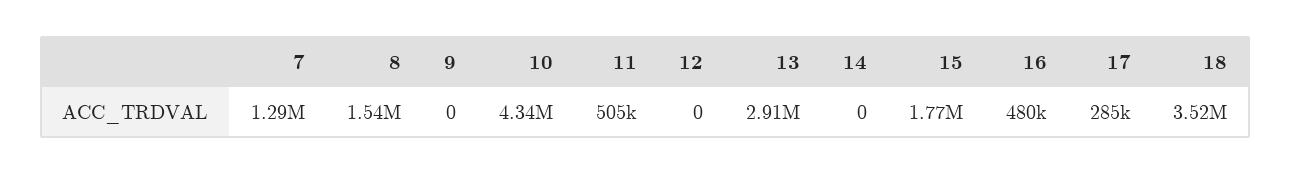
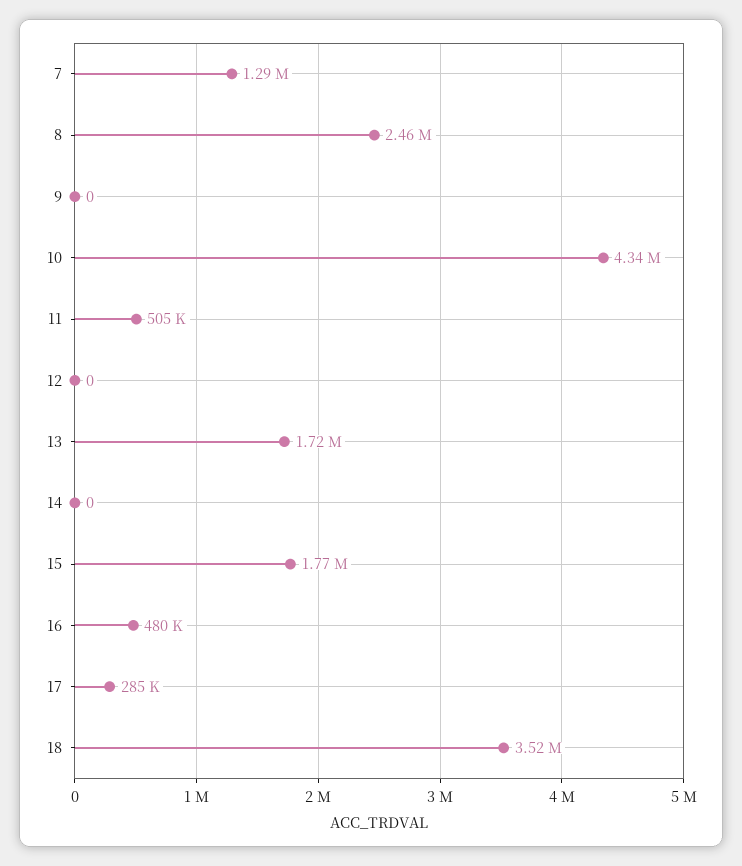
8: 1540000 -> 2460000
13: 2910000 -> 1720000

